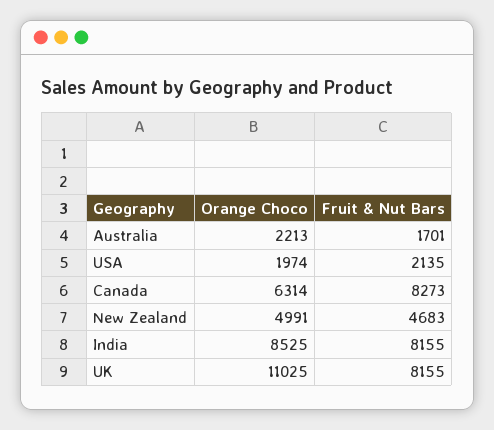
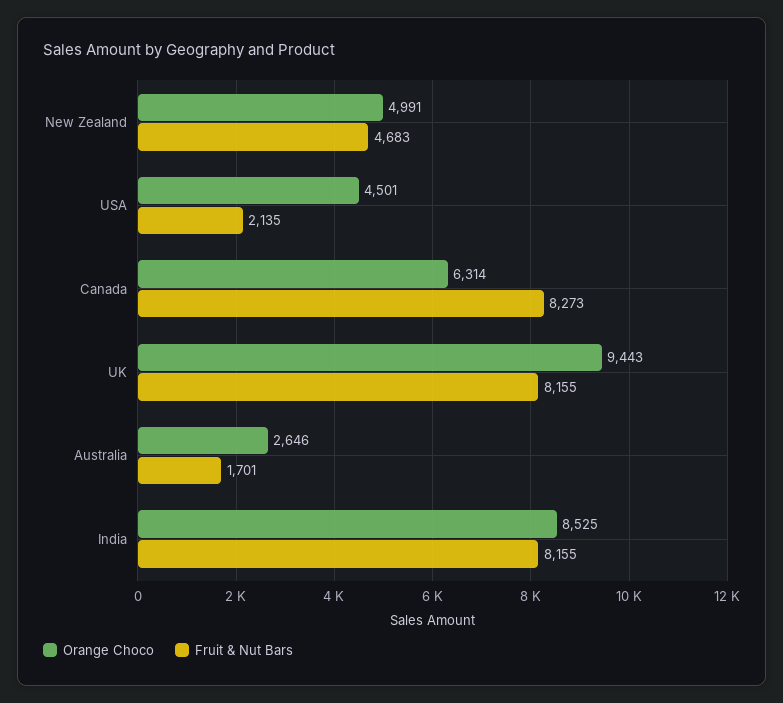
Orange Choco, Australia: 2213 -> 2646
Orange Choco, USA: 1974 -> 4501
Orange Choco, UK: 11025 -> 9443

